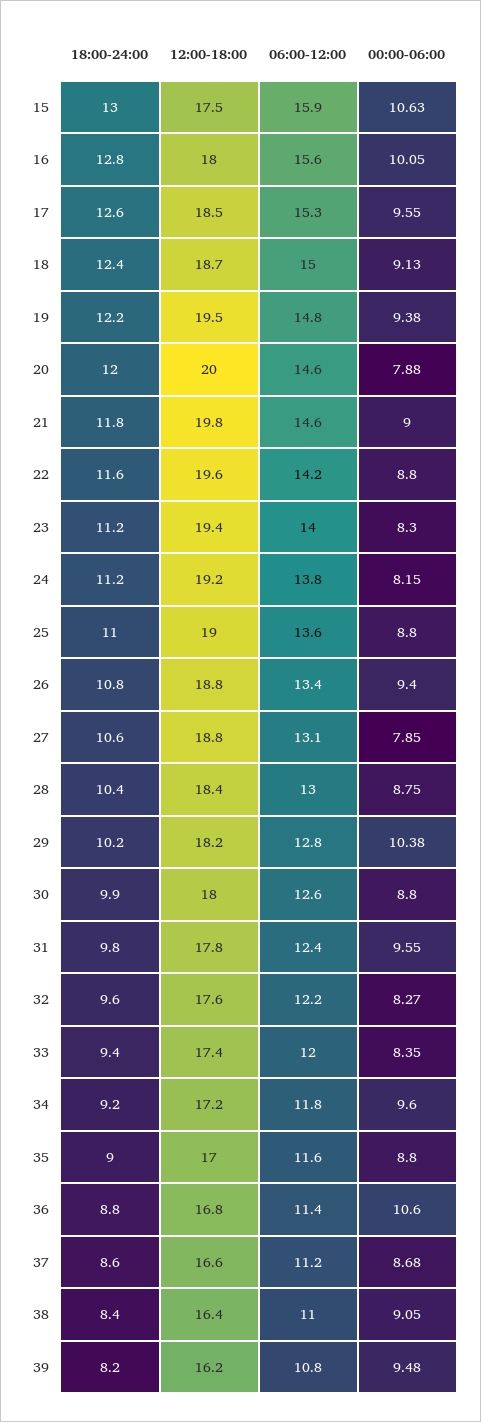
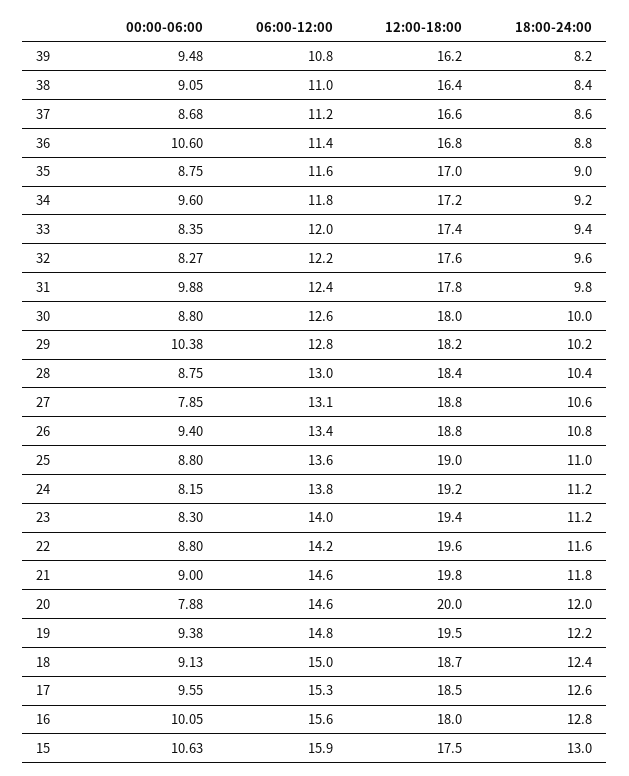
18:00-24:00, 30: 9.9 -> 10
00:00-06:00, 31: 9.55 -> 9.88
00:00-06:00, 35: 8.8 -> 8.75

